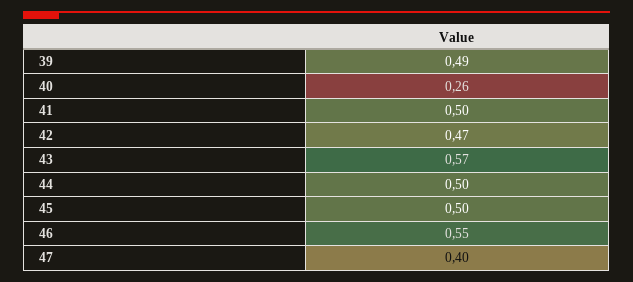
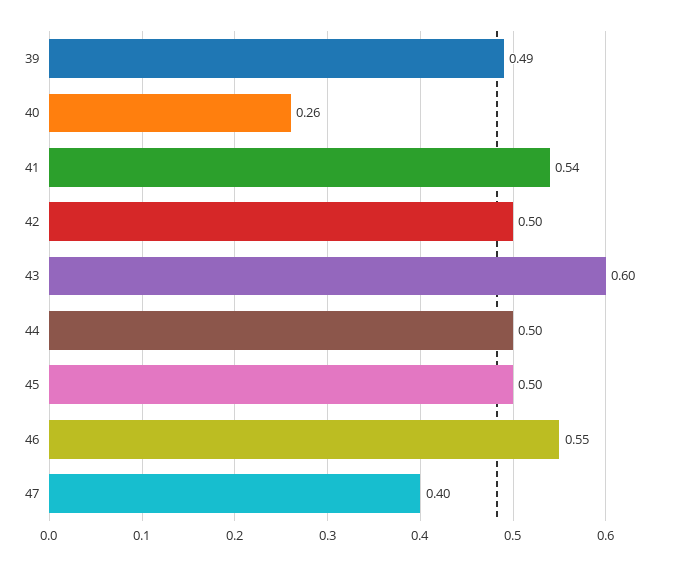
41: 0.5 -> 0.54
42: 0.47 -> 0.5
43: 0.57 -> 0.6

